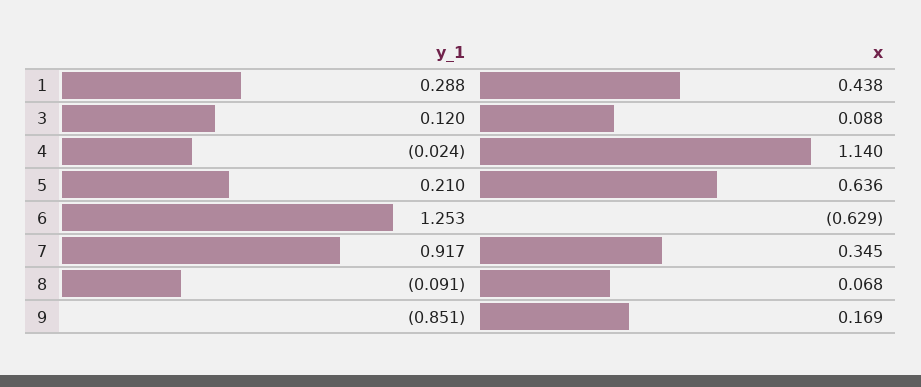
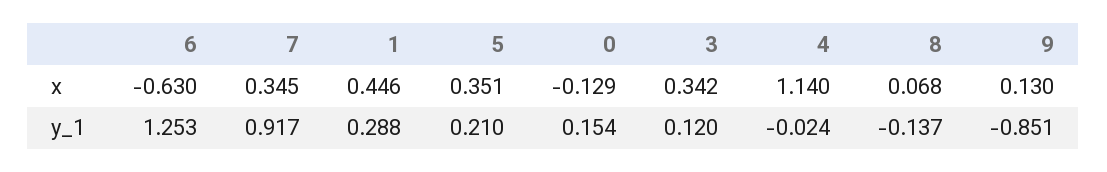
x, 1: 0.438 -> 0.446
x, 3: 0.088 -> 0.342
x, 5: 0.636 -> 0.351
x, 6: -0.629 -> -0.63
y_1, 8: -0.091 -> -0.137
x, 9: 0.169 -> 0.13
x, 0: none -> -0.129
y_1, 0: none -> 0.154

